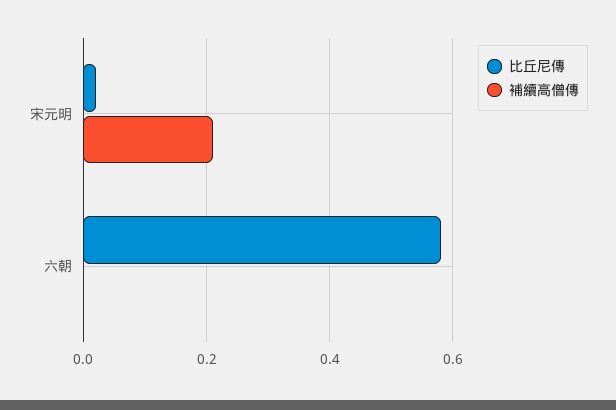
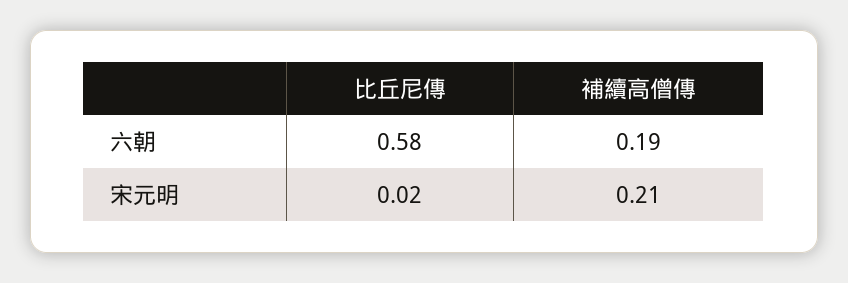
補續高僧傳, 六朝: 0 -> 0.19

